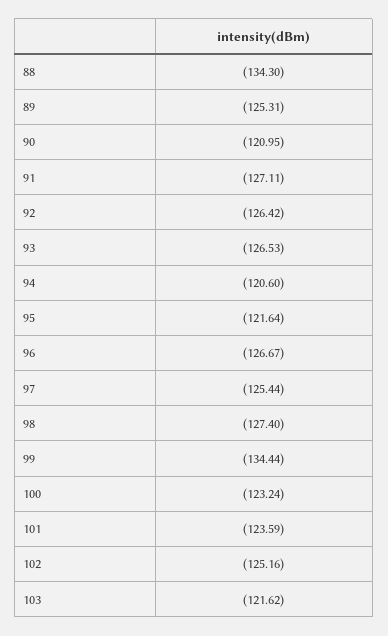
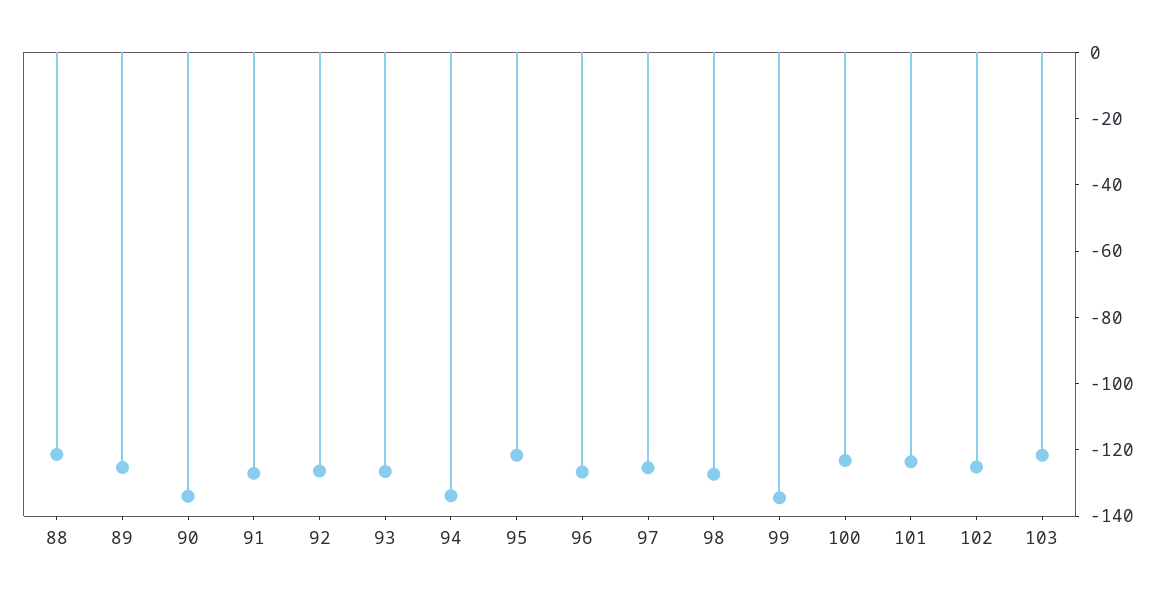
88: -134.3 -> -120
90: -120.95 -> -135
94: -120.6 -> -135

